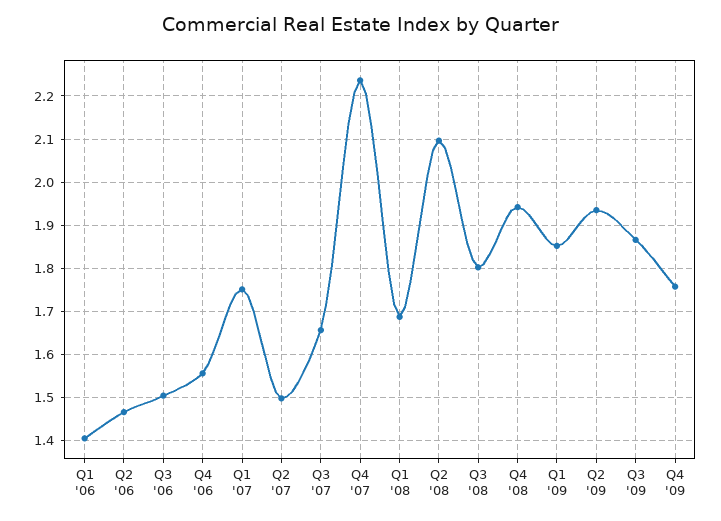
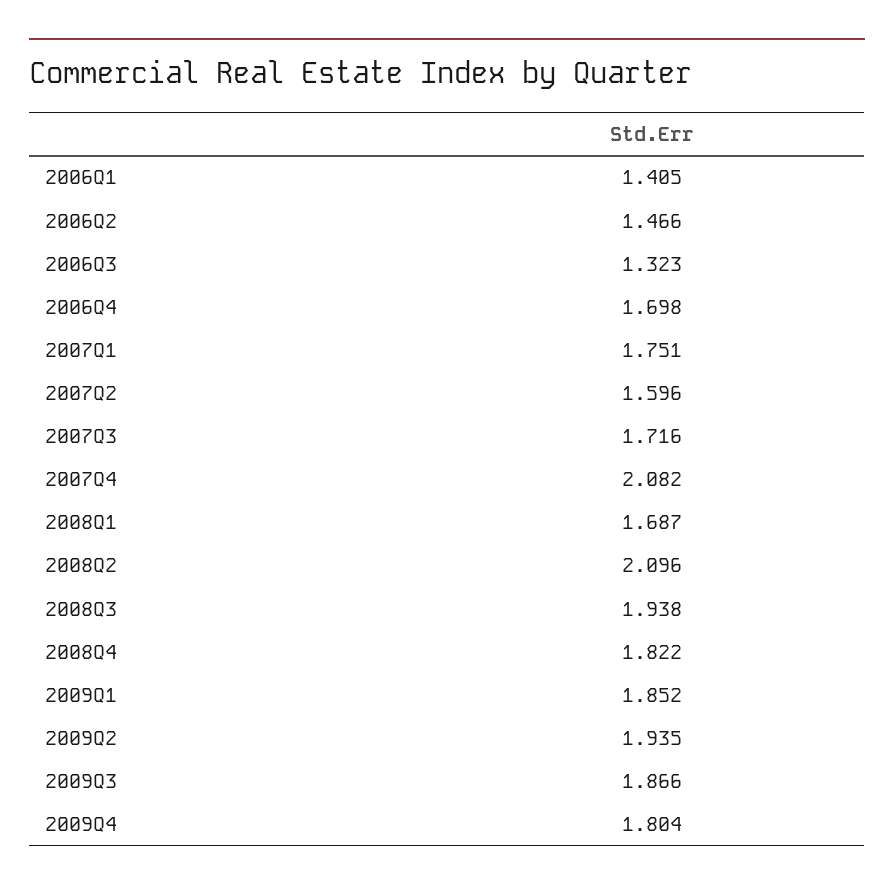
Q3 '06: 1.5 -> 1.323
Q4 '06: 1.56 -> 1.698
Q2 '07: 1.5 -> 1.596
Q3 '07: 1.66 -> 1.716
Q4 '07: 2.24 -> 2.082
Q3 '08: 1.8 -> 1.938
Q4 '08: 1.94 -> 1.822
Q4 '09: 1.76 -> 1.804

